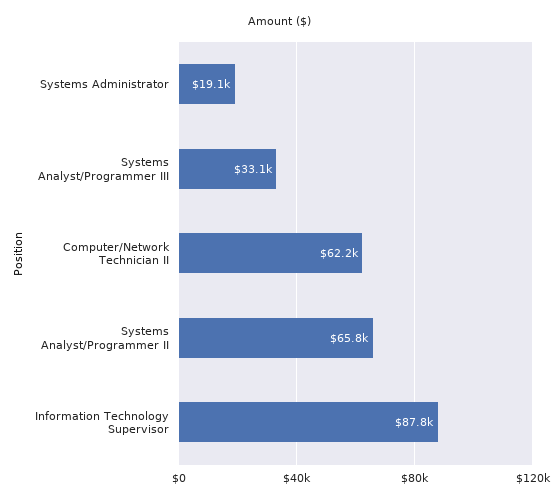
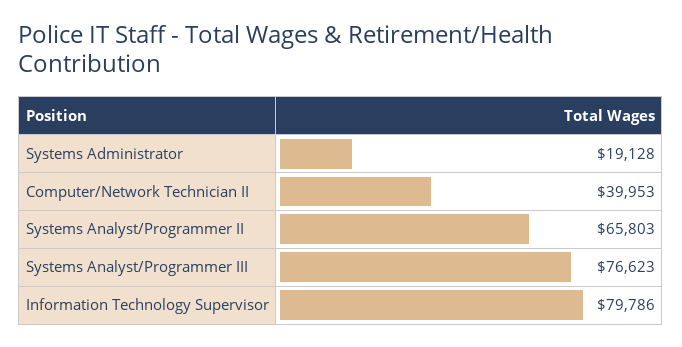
Systems Analyst/Programmer III: 33100 -> 76623
Computer/Network Technician II: 62200 -> 39953
Information Technology Supervisor: 87800 -> 79786

